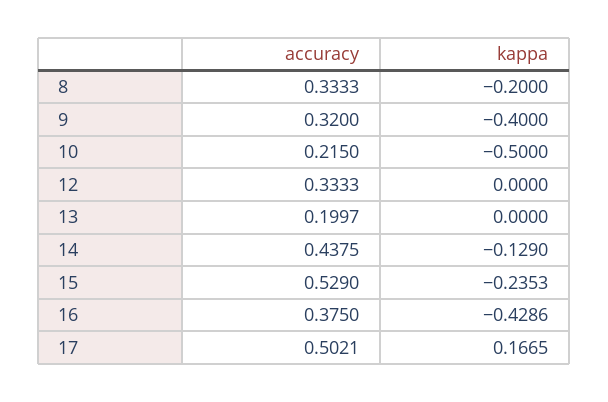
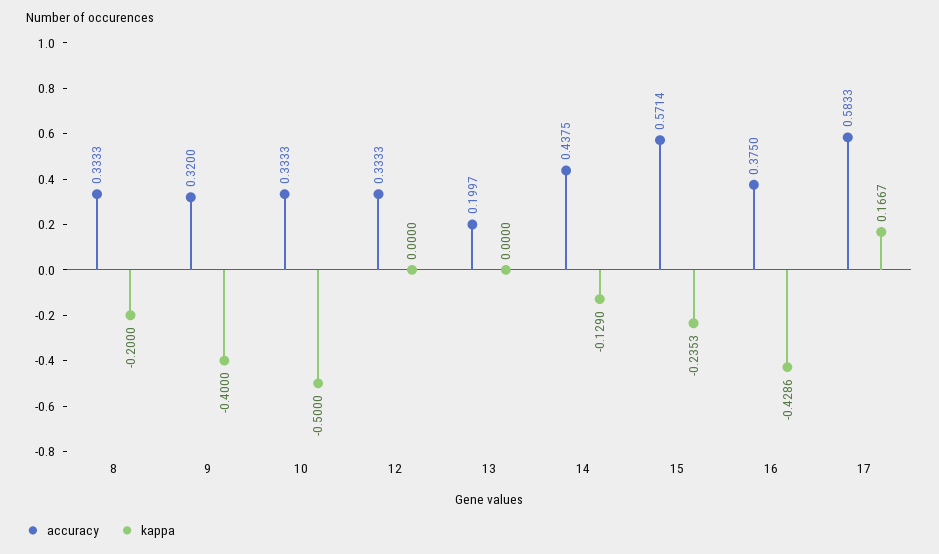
accuracy, 10: 0.215 -> 0.3333
accuracy, 15: 0.529 -> 0.5714
accuracy, 17: 0.5021 -> 0.5833
kappa, 17: 0.1665 -> 0.1667

